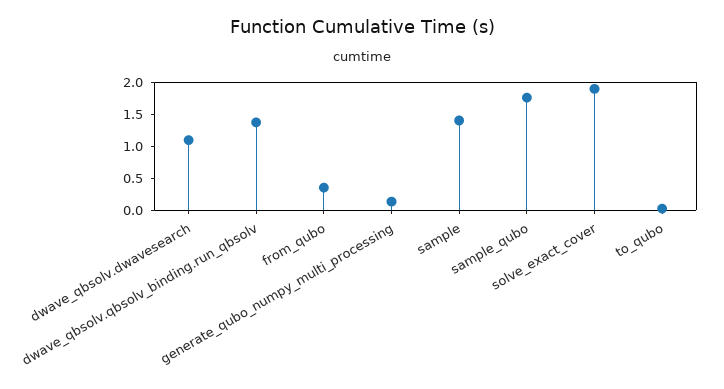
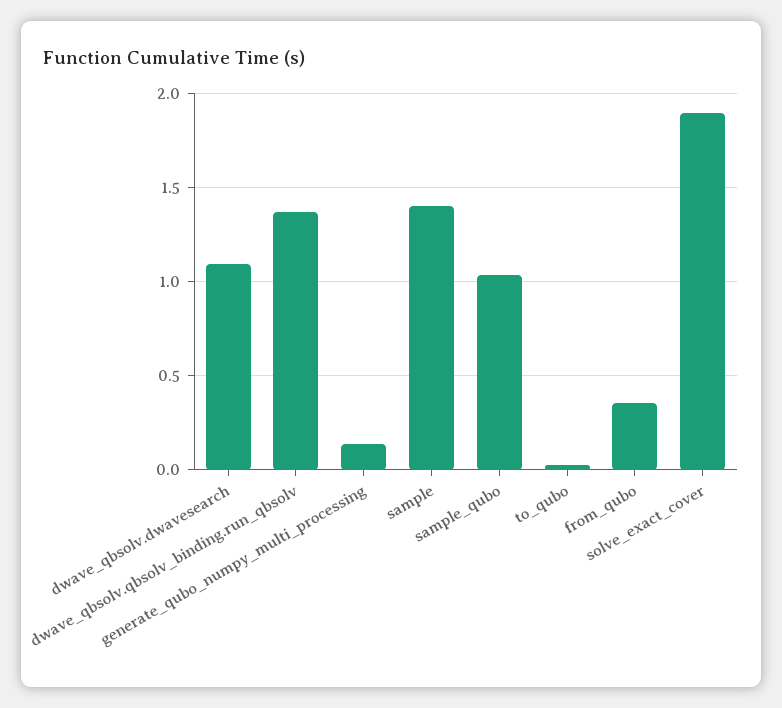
sample_qubo: 1.75 -> 1.05

